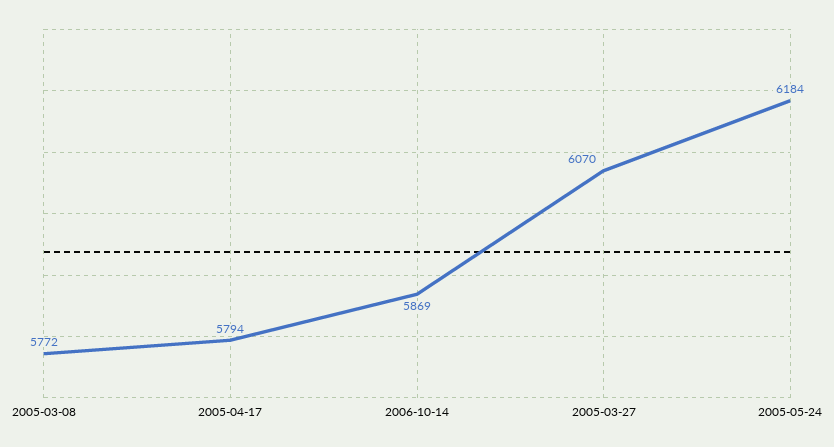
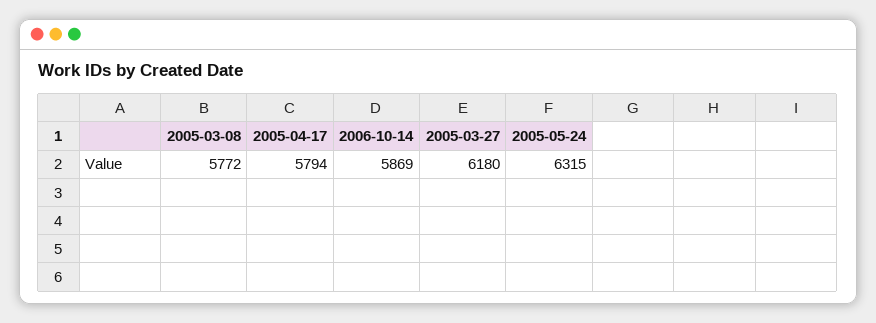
2005-03-27: 6070 -> 6180
2005-05-24: 6184 -> 6315

